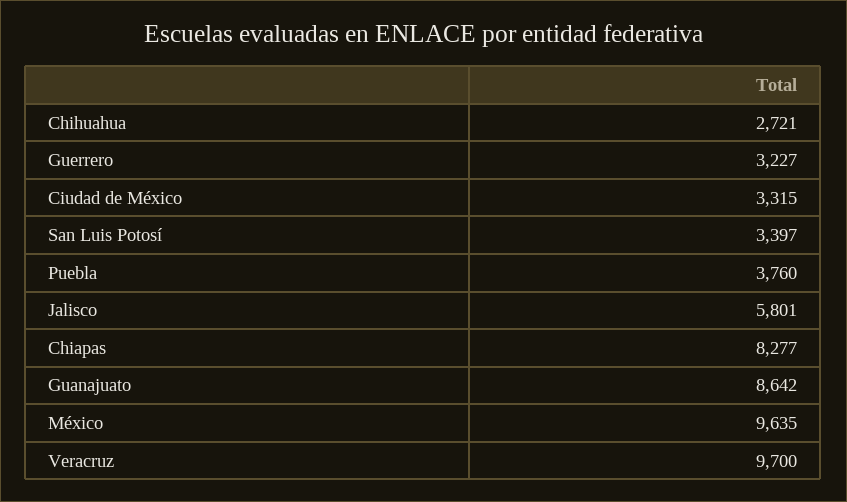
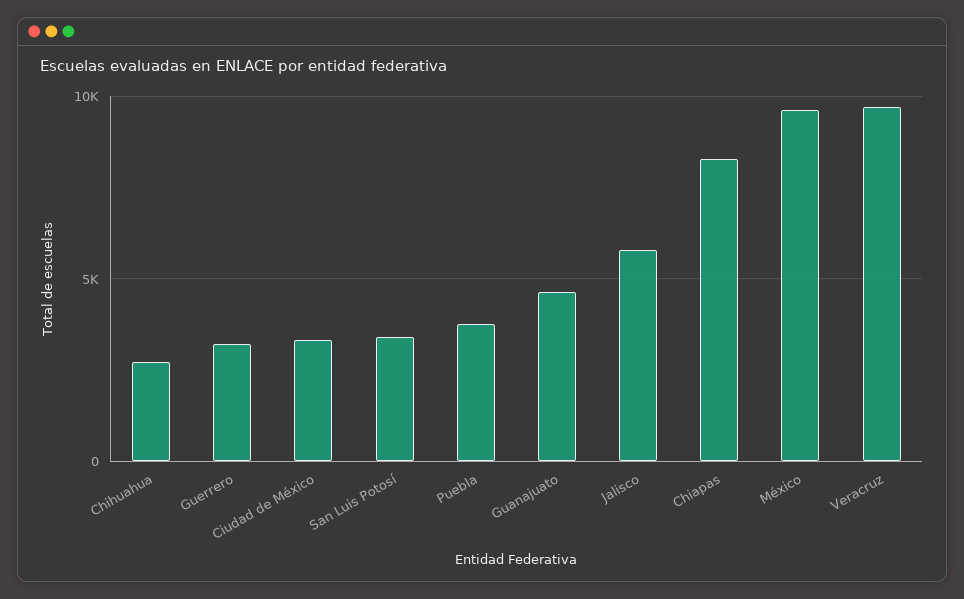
Guanajuato: 8642 -> 4500

